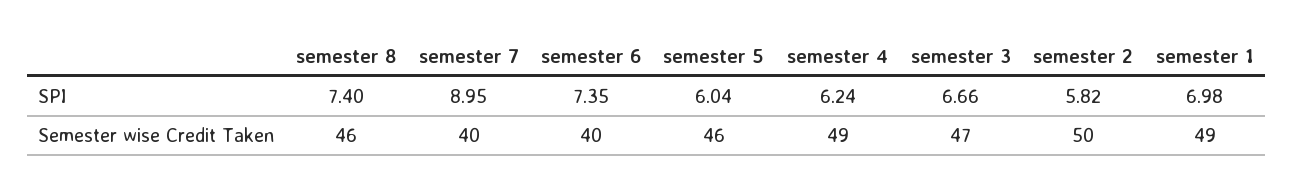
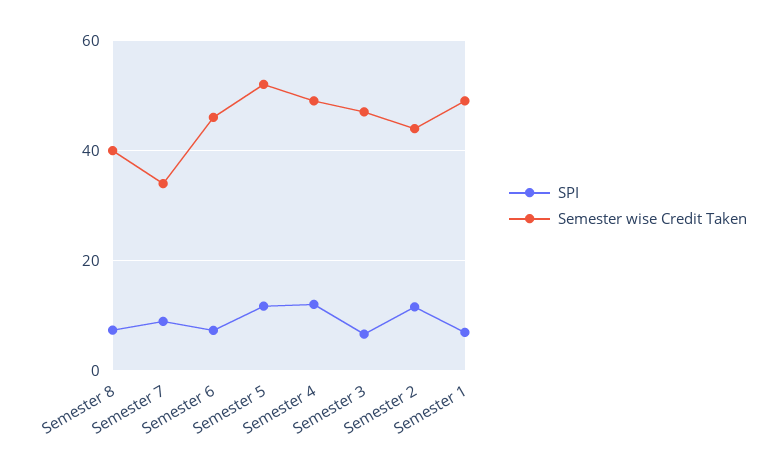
SPI, semester 5: 6.04 -> 12
SPI, semester 4: 6.24 -> 12
SPI, semester 2: 5.82 -> 12
Semester wise Credit Taken, semester 8: 46 -> 40
Semester wise Credit Taken, semester 7: 40 -> 34
Semester wise Credit Taken, semester 6: 40 -> 46
Semester wise Credit Taken, semester 5: 46 -> 52
Semester wise Credit Taken, semester 2: 50 -> 44

